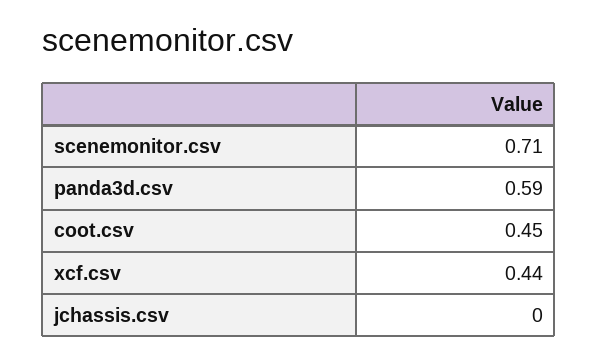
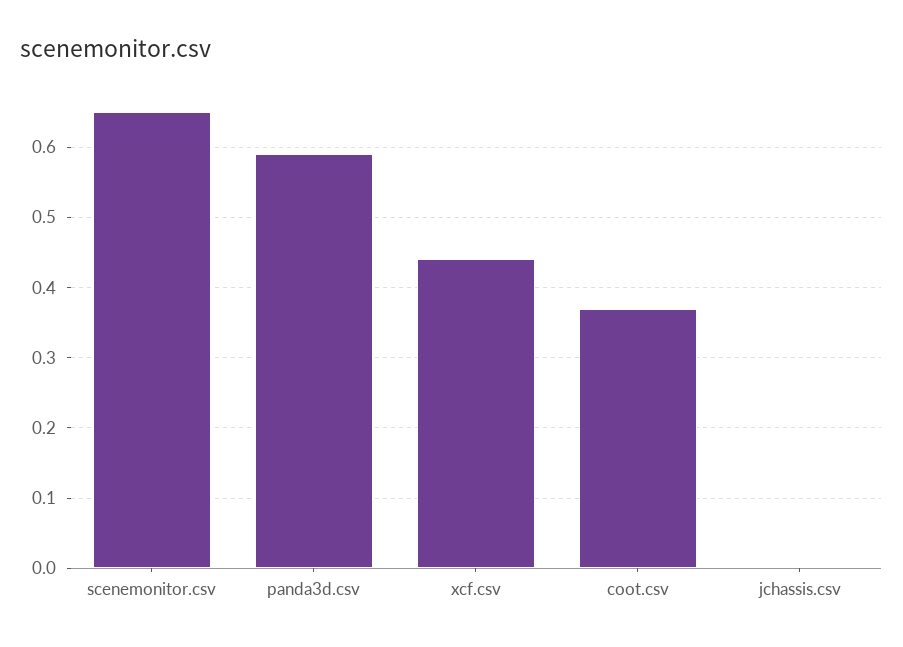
scenemonitor.csv: 0.71 -> 0.65
coot.csv: 0.45 -> 0.37

